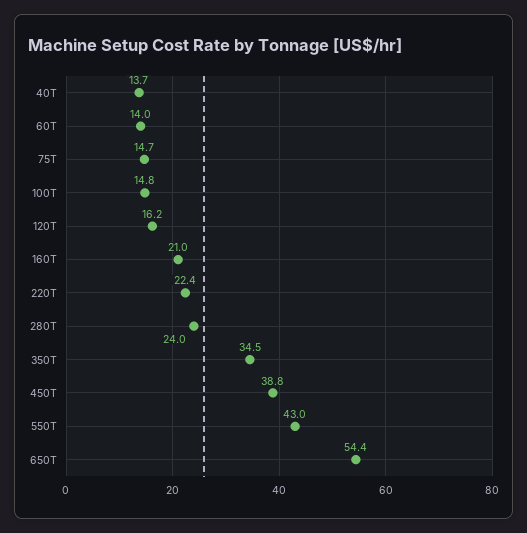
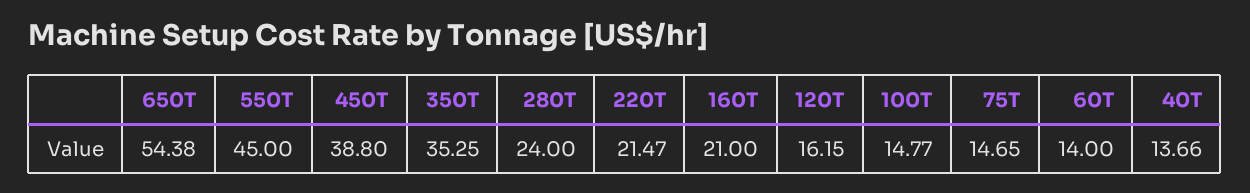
220T: 22.4 -> 21.47
350T: 34.5 -> 35.25
550T: 43 -> 45

